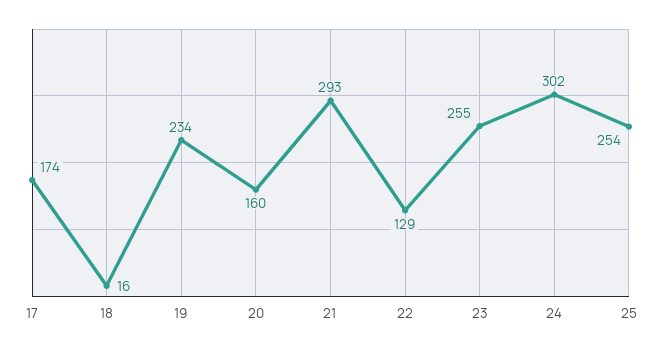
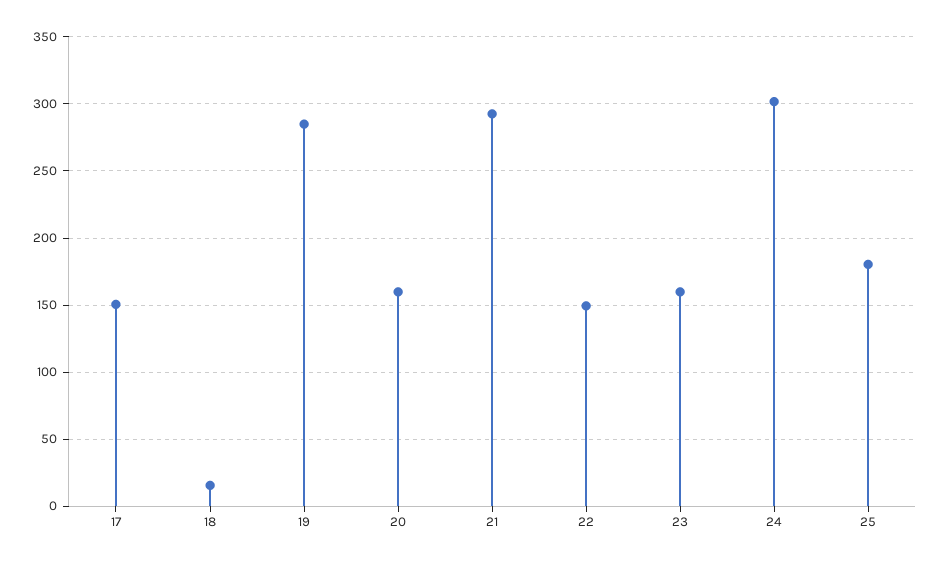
17: 174 -> 150
19: 234 -> 285
22: 129 -> 150
23: 255 -> 160
25: 254 -> 180

